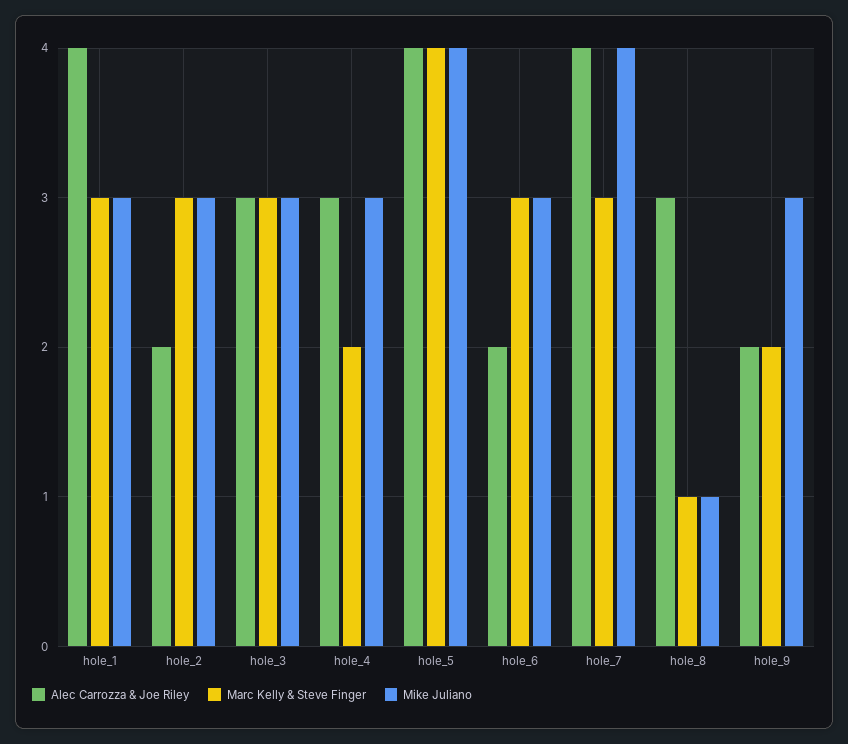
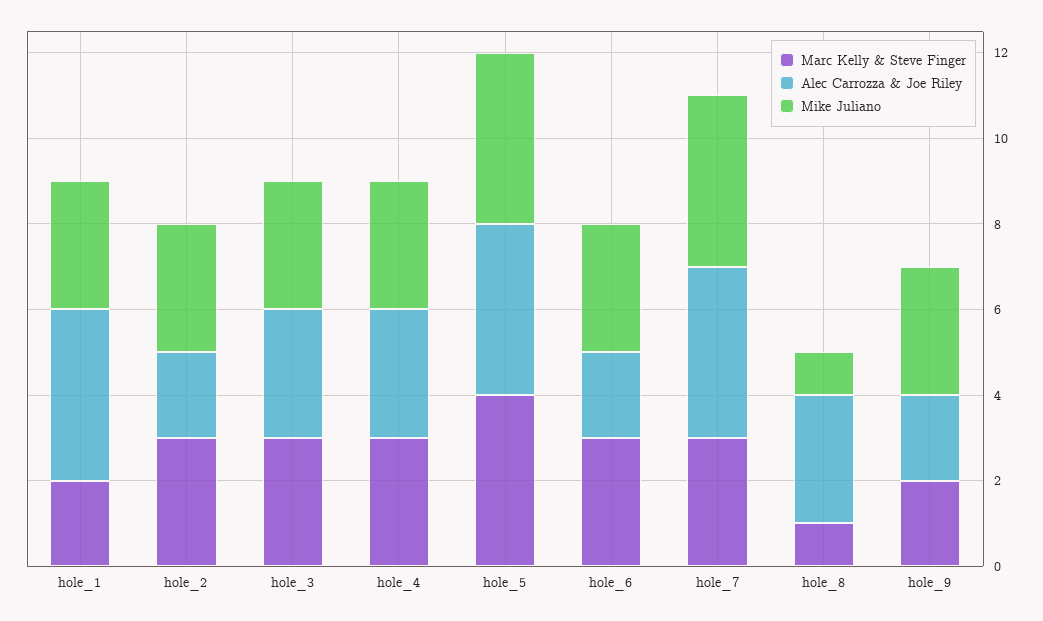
Marc Kelly & Steve Finger, hole_1: 3 -> 2
Marc Kelly & Steve Finger, hole_4: 2 -> 3

